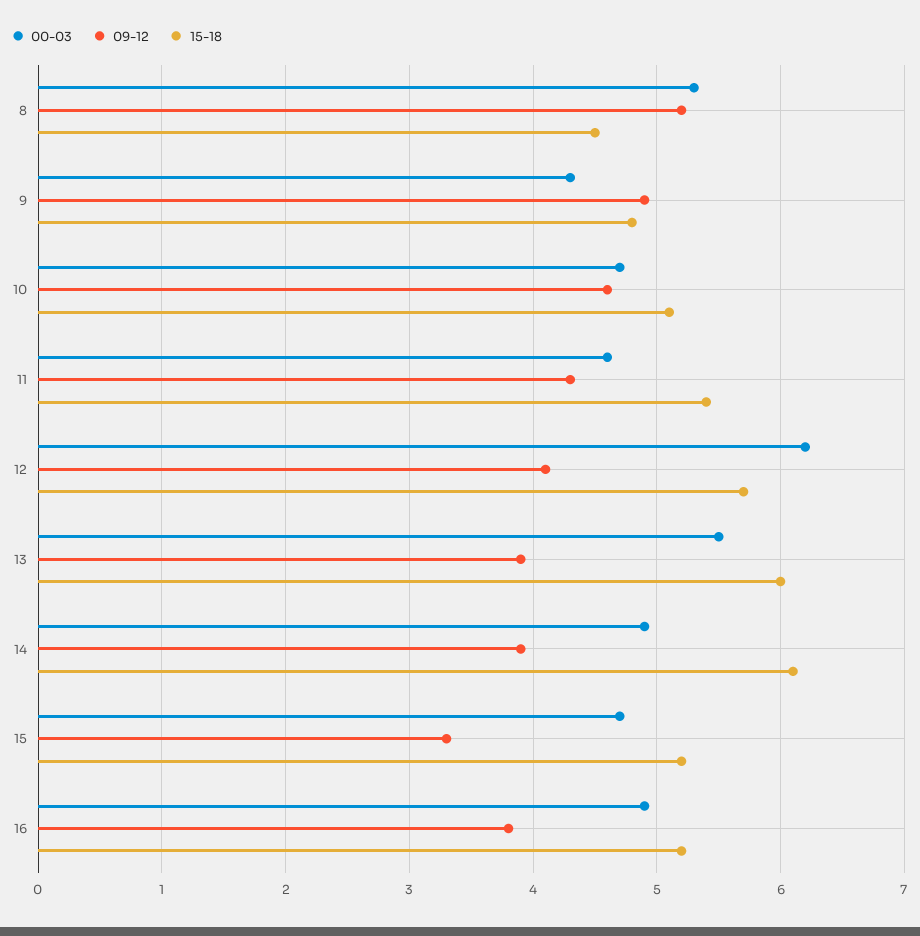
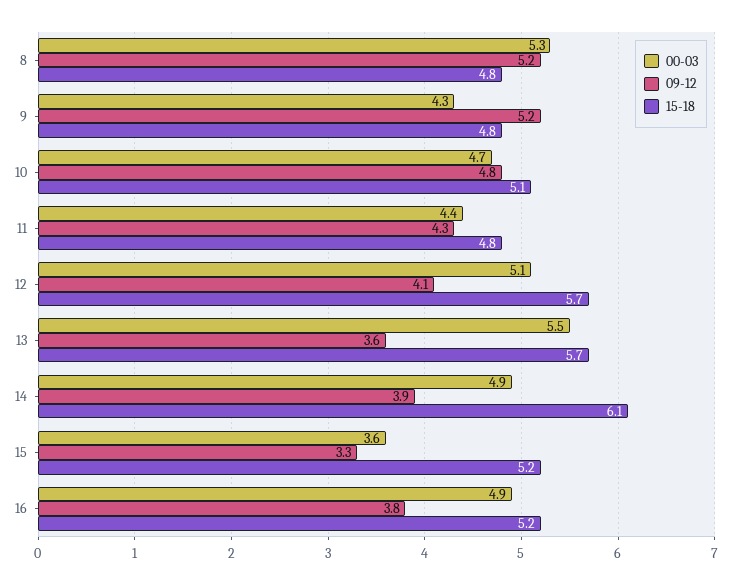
15-18, 8: 4.5 -> 4.8
09-12, 9: 4.9 -> 5.2
09-12, 10: 4.6 -> 4.8
00-03, 11: 4.6 -> 4.4
15-18, 11: 5.4 -> 4.8
00-03, 12: 6.2 -> 5.1
09-12, 13: 3.9 -> 3.6
15-18, 13: 6 -> 5.7
00-03, 15: 4.7 -> 3.6

